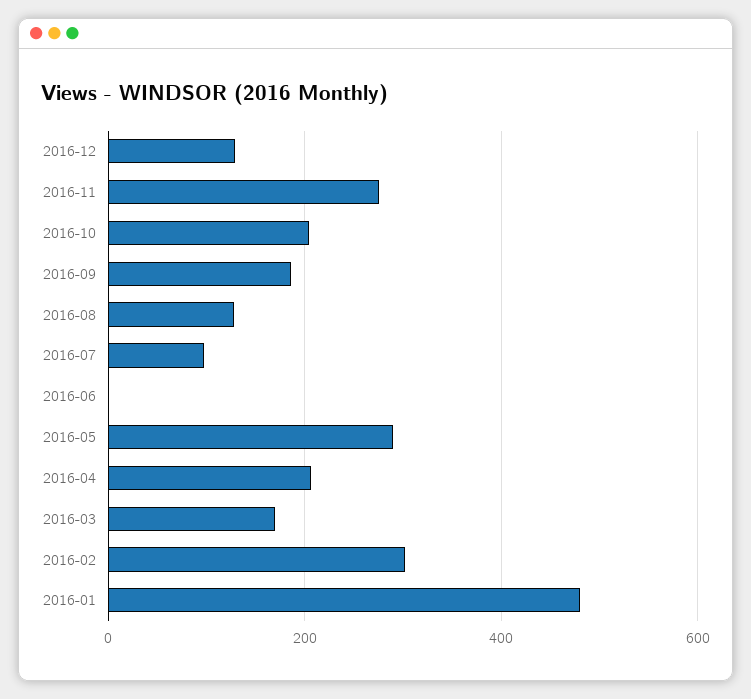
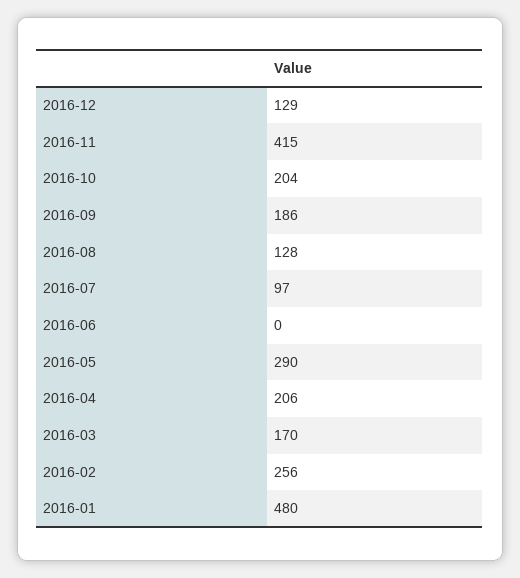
2016-11: 280 -> 415
2016-02: 300 -> 256

